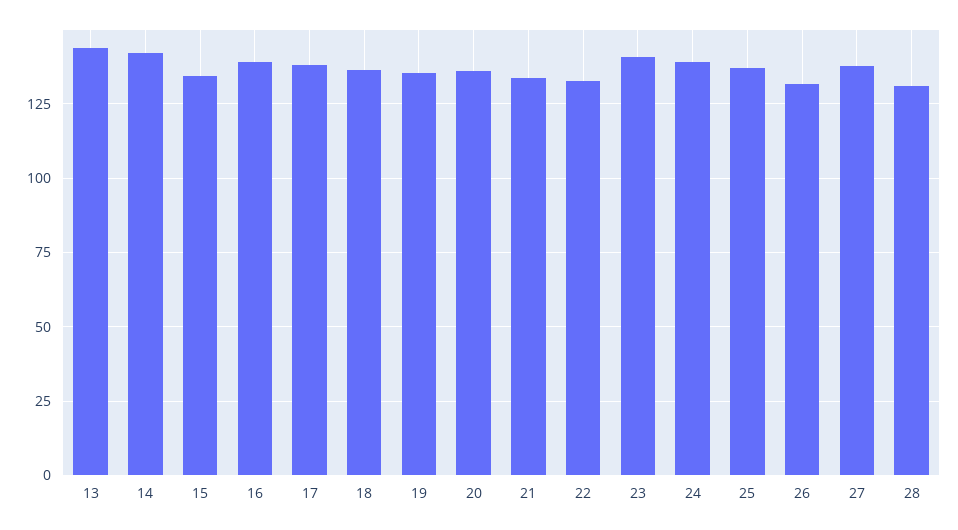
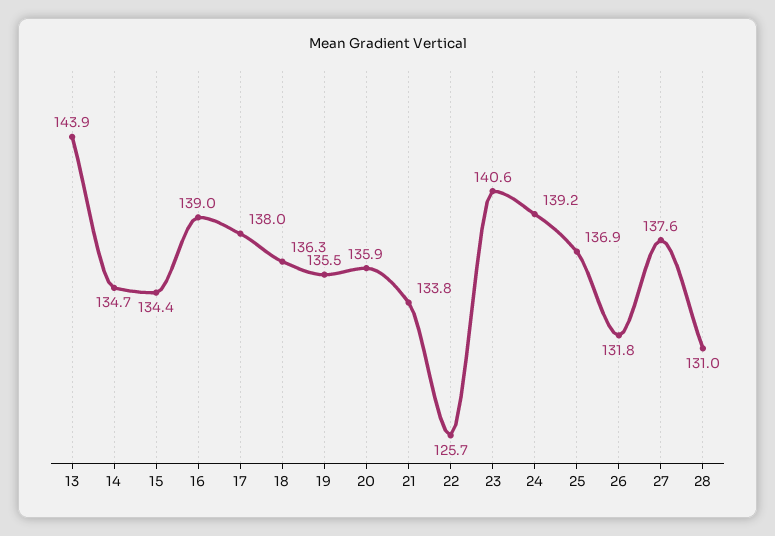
14: 142.5 -> 134.7
22: 132.5 -> 125.7

